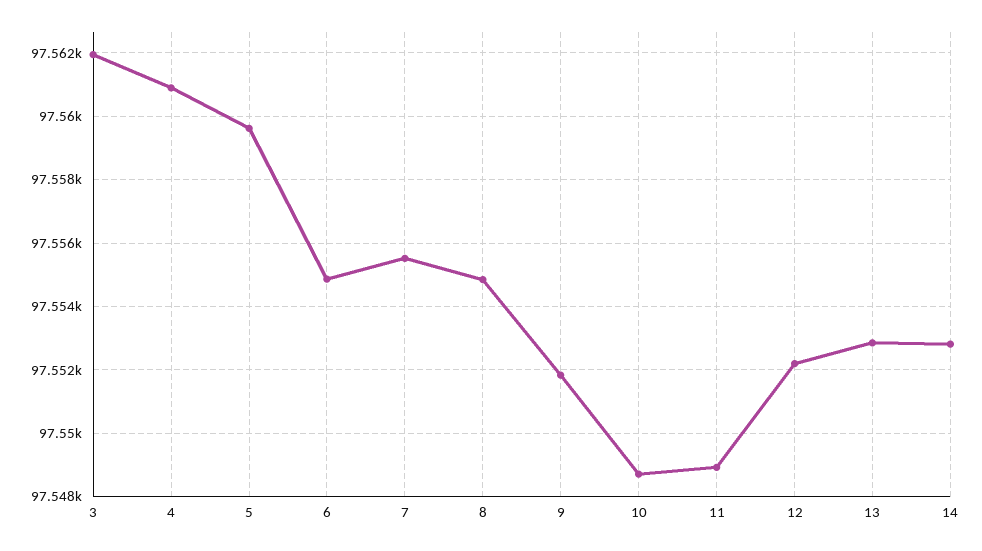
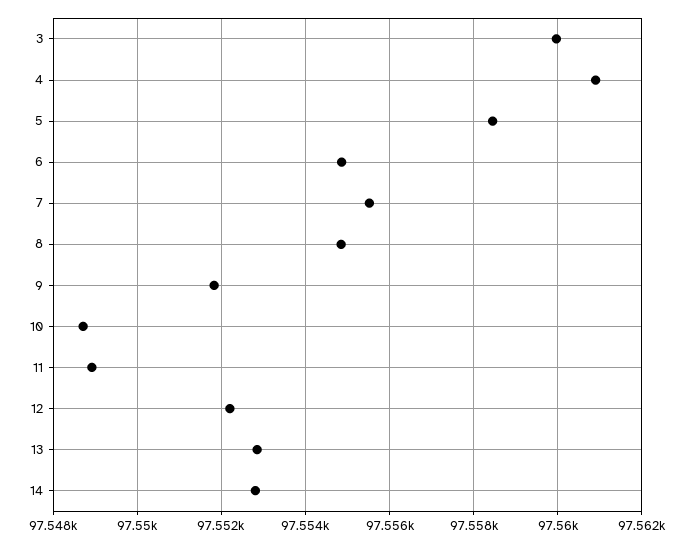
3: 97562 -> 97560
5: 97559.6 -> 97558.4

